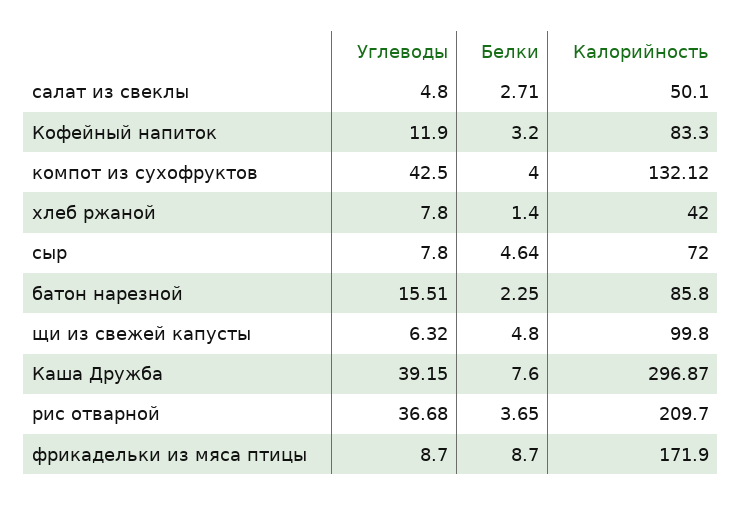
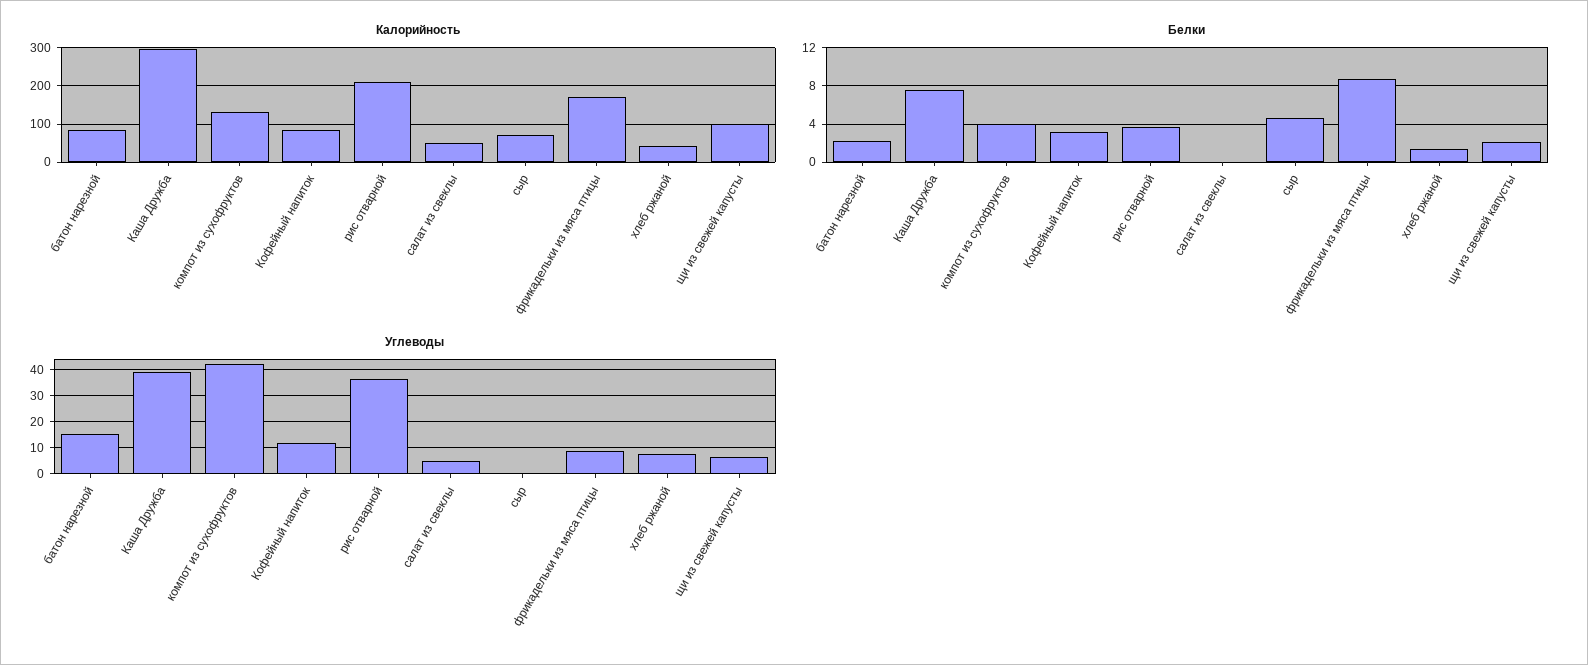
Белки, салат из свеклы: 2.71 -> 0
Углеводы, сыр: 7.8 -> 0
Белки, щи из свежей капусты: 4.8 -> 2

